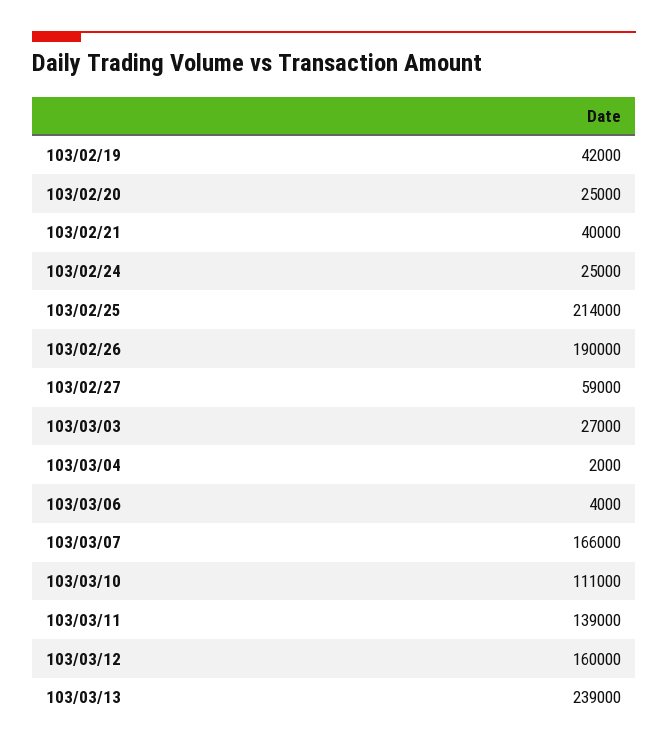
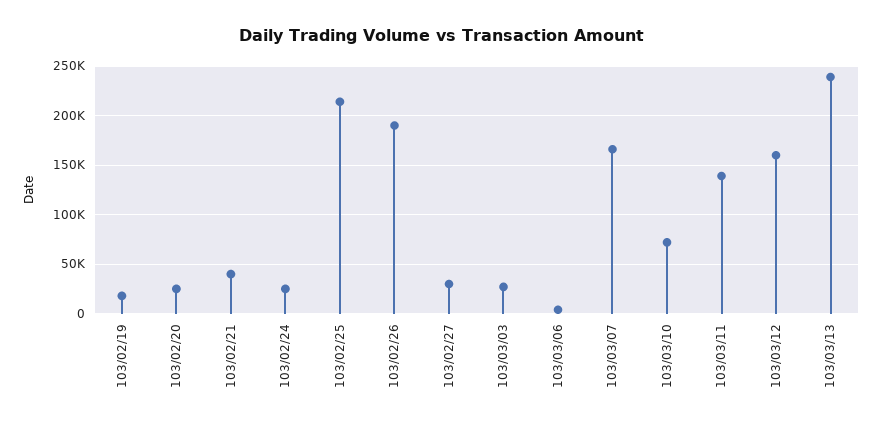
103/02/19: 42000 -> 20000
103/02/27: 59000 -> 30000
103/03/04: 2000 -> none
103/03/10: 111000 -> 70000

